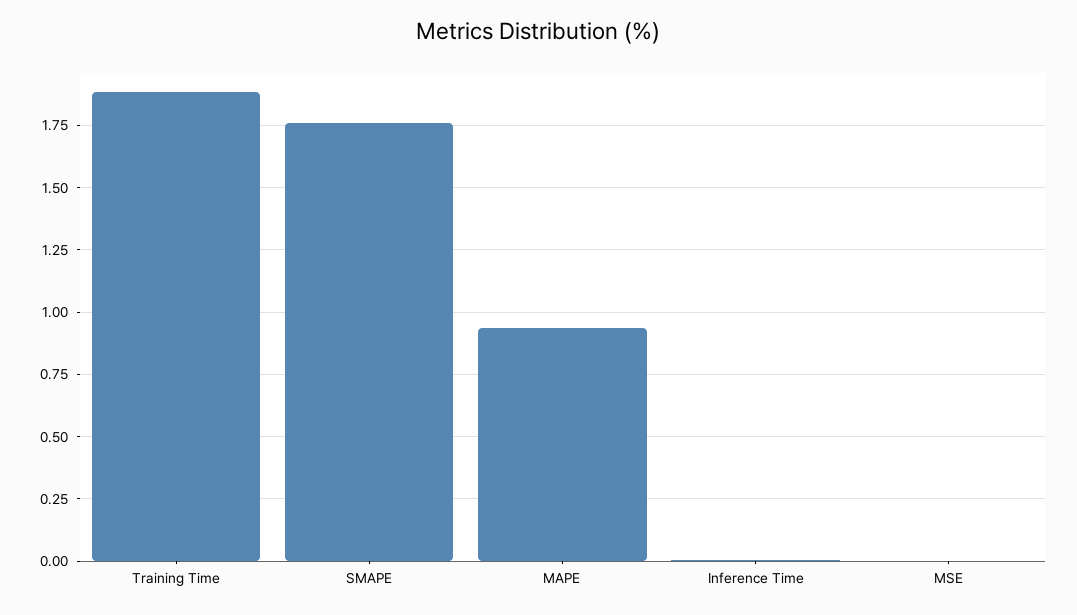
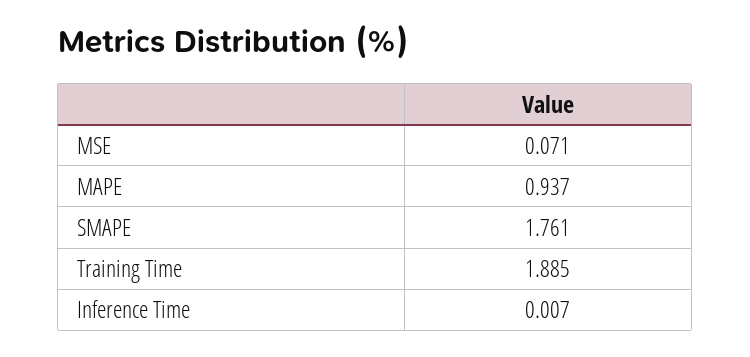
MSE: 0 -> 0.071

